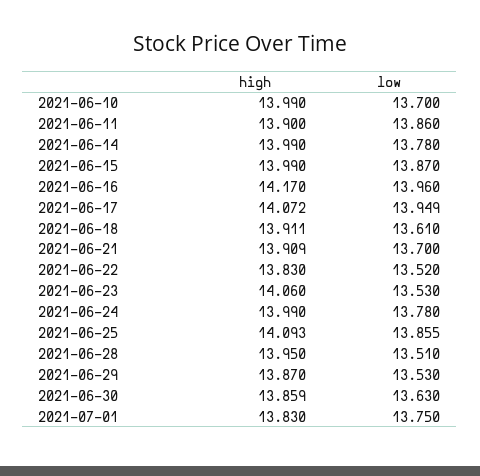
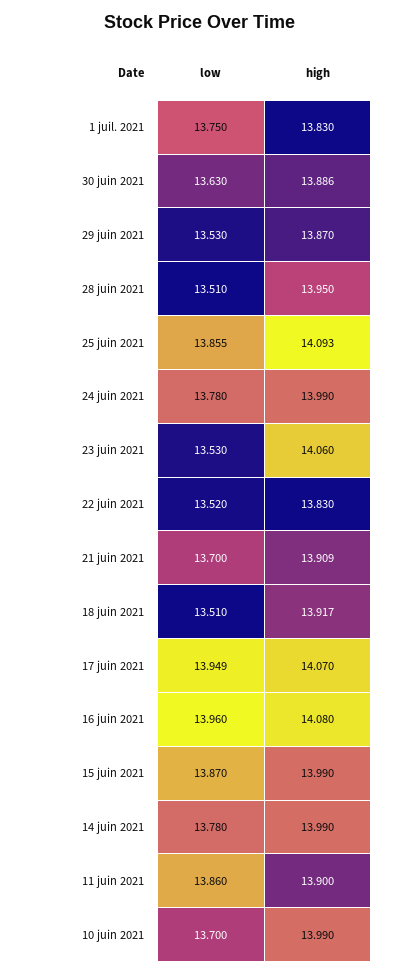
high, 2021-06-16: 14.17 -> 14.08
high, 2021-06-17: 14.072 -> 14.07
high, 2021-06-18: 13.911 -> 13.917
low, 2021-06-18: 13.61 -> 13.51
high, 2021-06-30: 13.859 -> 13.886

